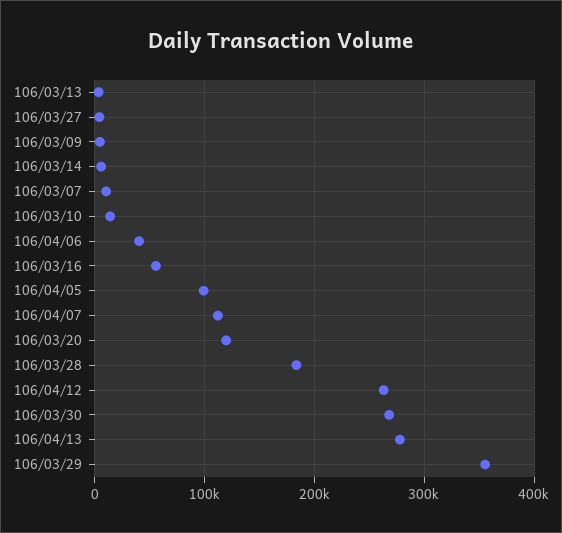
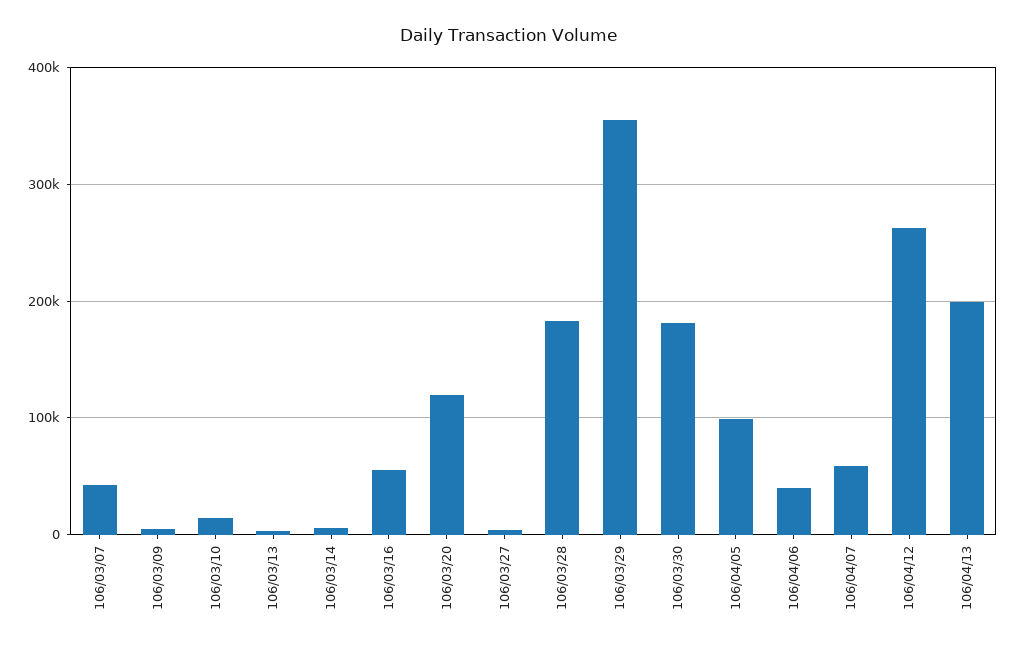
106/03/07: 10000 -> 40000
106/04/07: 110000 -> 60000
106/03/30: 270000 -> 180000
106/04/13: 280000 -> 200000

